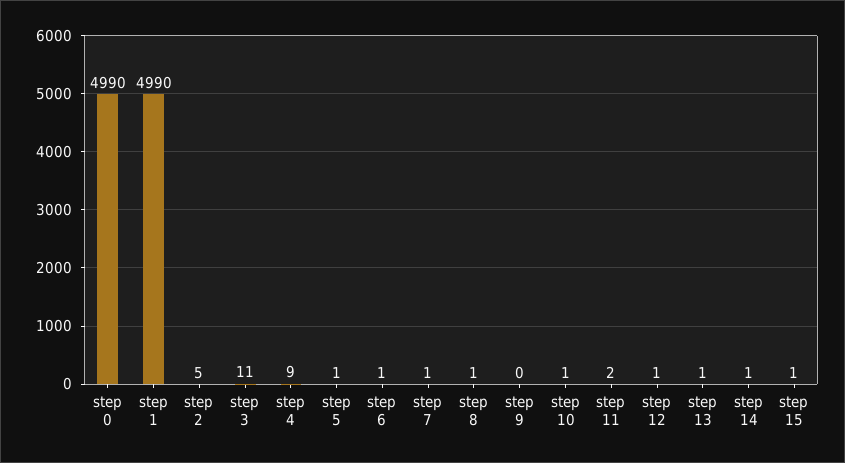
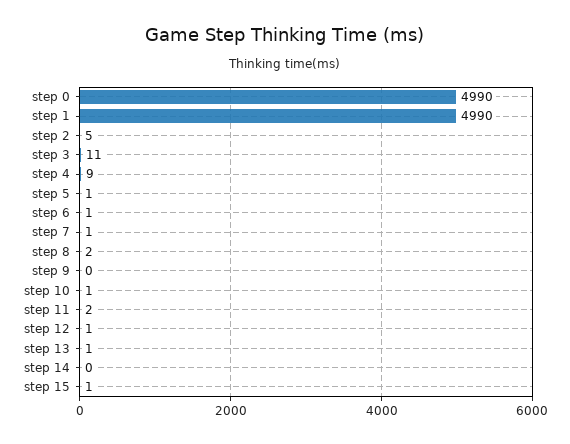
step 8: 1 -> 2
step 14: 1 -> 0

